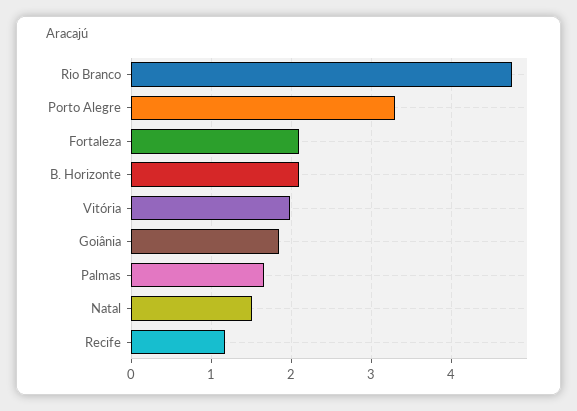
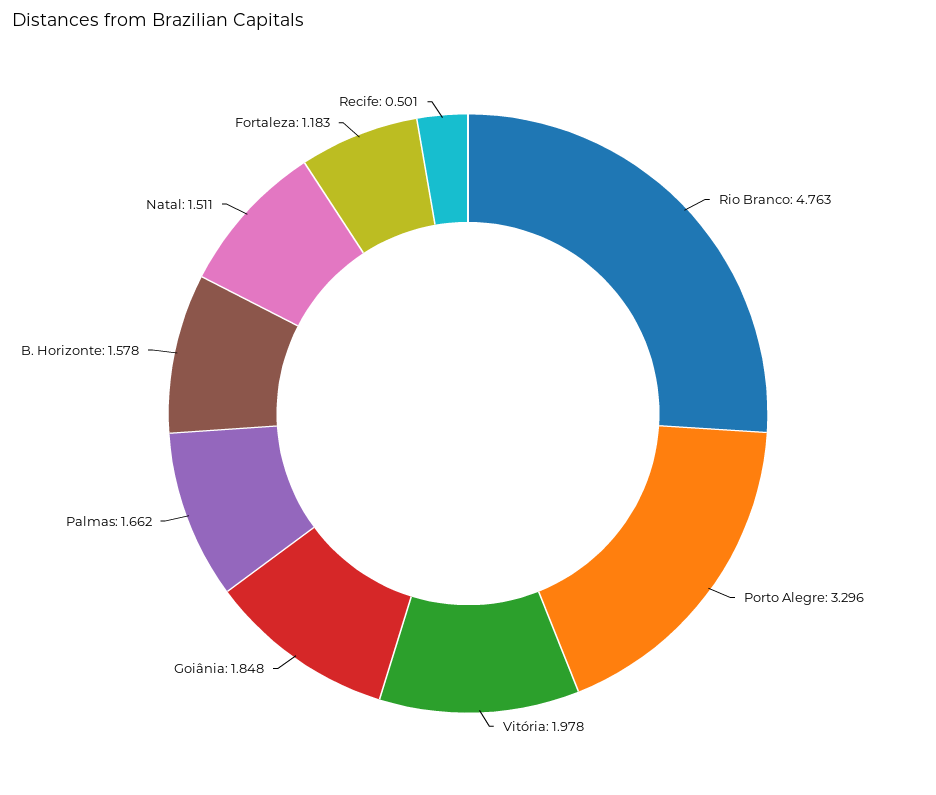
Fortaleza: 2.1 -> 1.183
B. Horizonte: 2.1 -> 1.578
Recife: 1.2 -> 0.501

